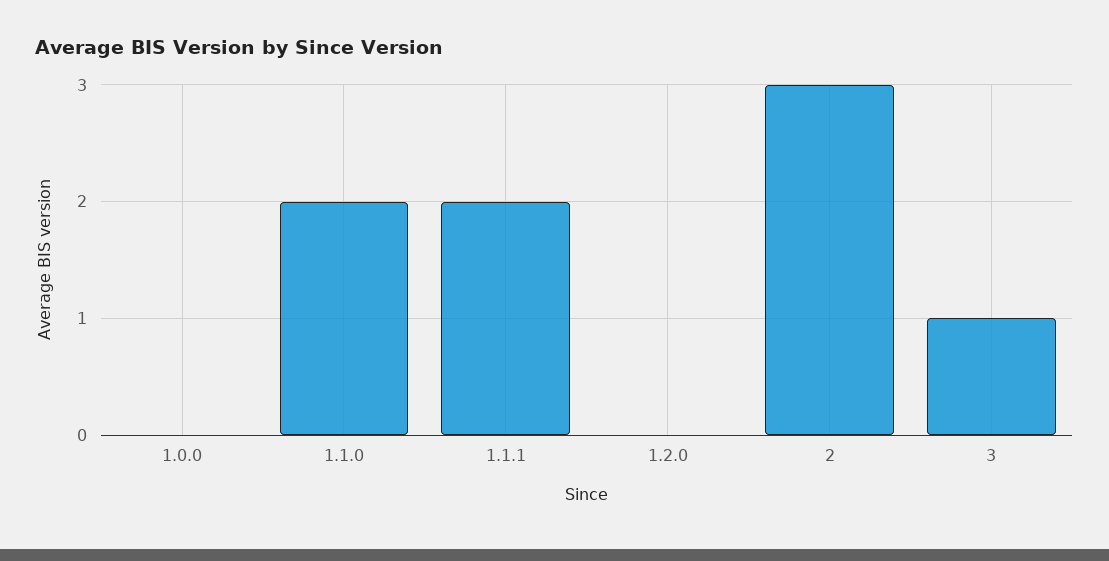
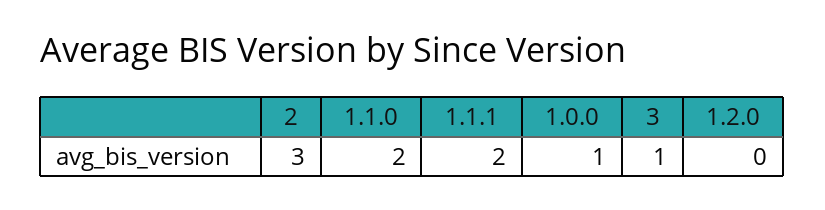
1.0.0: 0 -> 1

